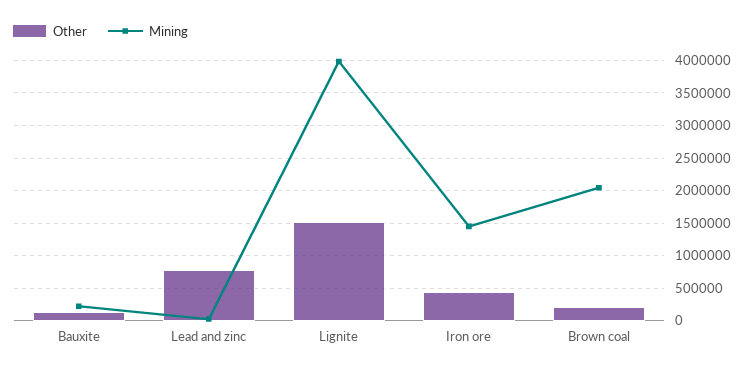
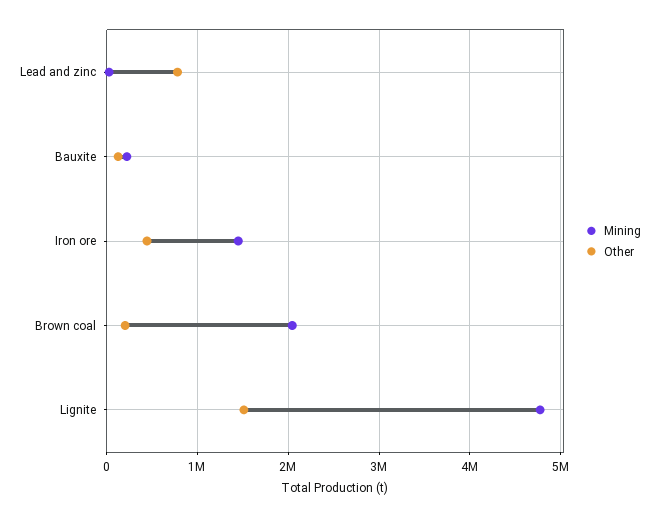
Mining, Lignite: 4000000 -> 4800000

